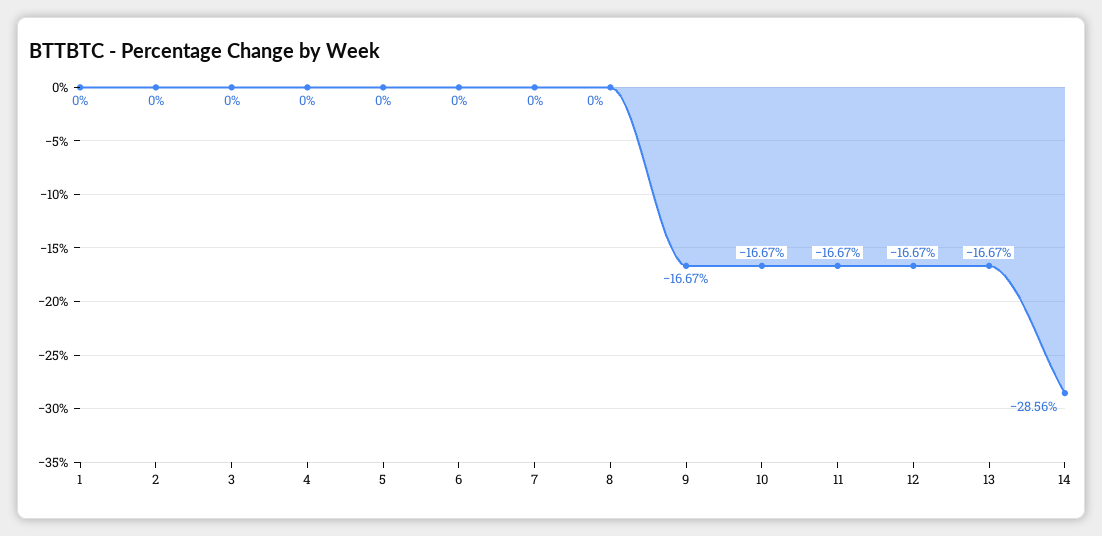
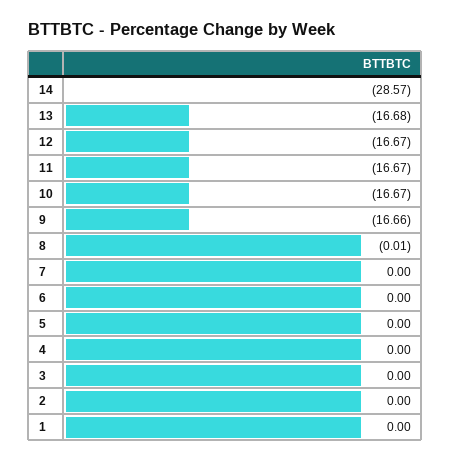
8: 0 -> -0.01
9: -16.67 -> -16.66
13: -16.67 -> -16.68
14: -28.56 -> -28.57

